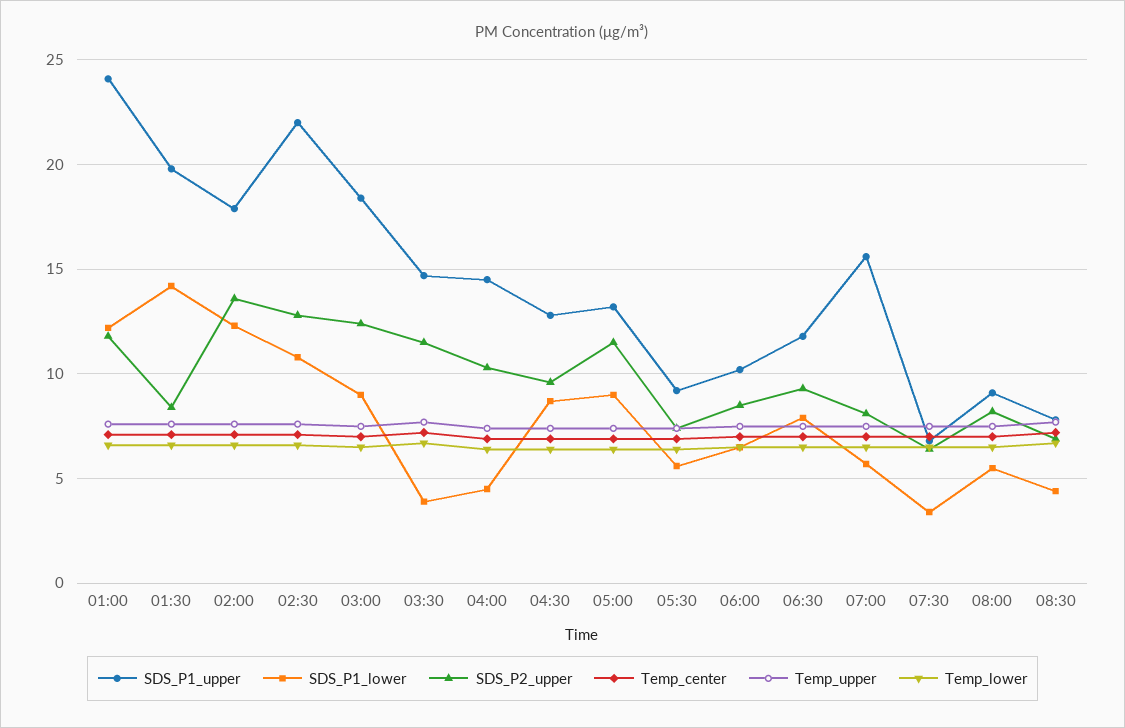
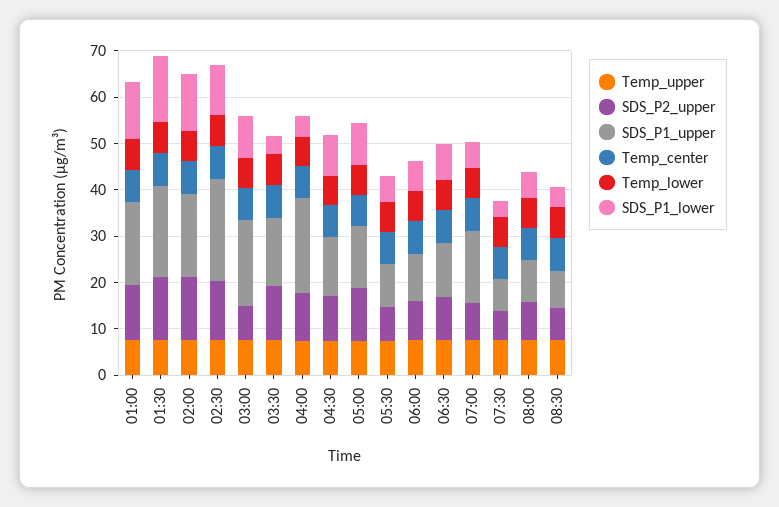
SDS_P1_upper, 01:00: 24 -> 18
SDS_P2_upper, 01:30: 8.5 -> 14
SDS_P2_upper, 03:00: 12.5 -> 8
SDS_P1_upper, 04:00: 14.5 -> 20

